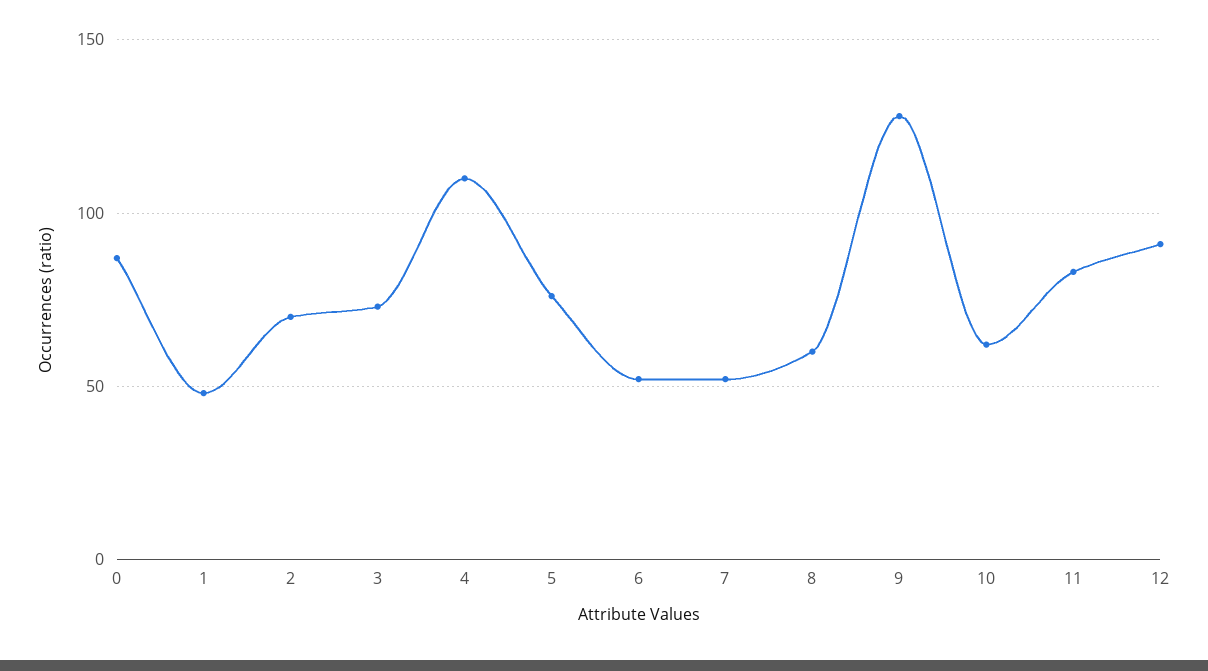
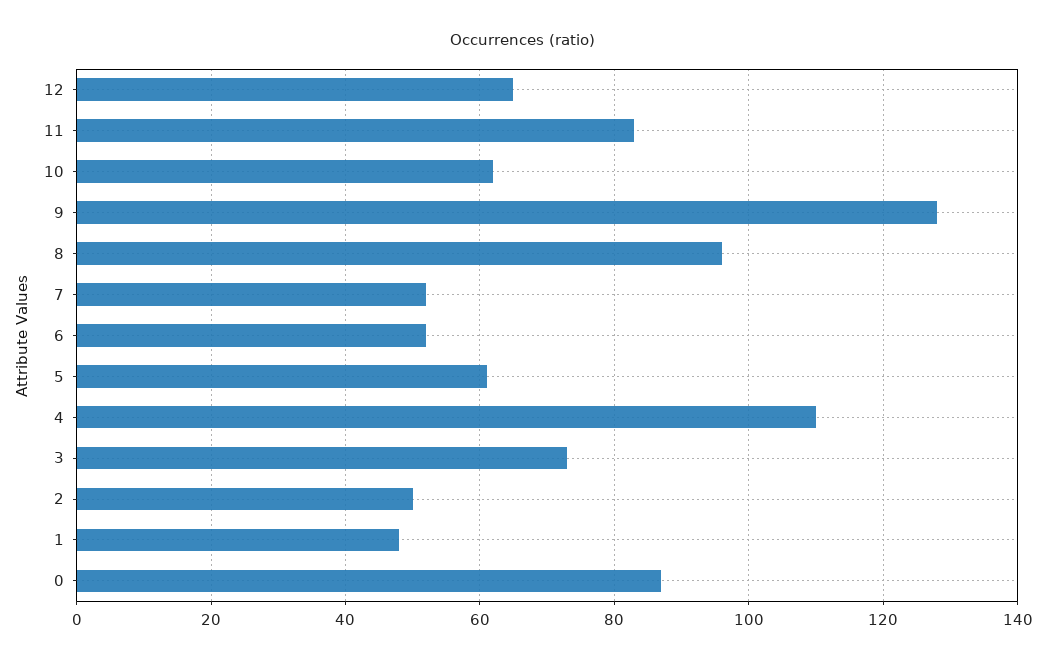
2: 70 -> 50
5: 75 -> 60
8: 60 -> 95
12: 90 -> 65

